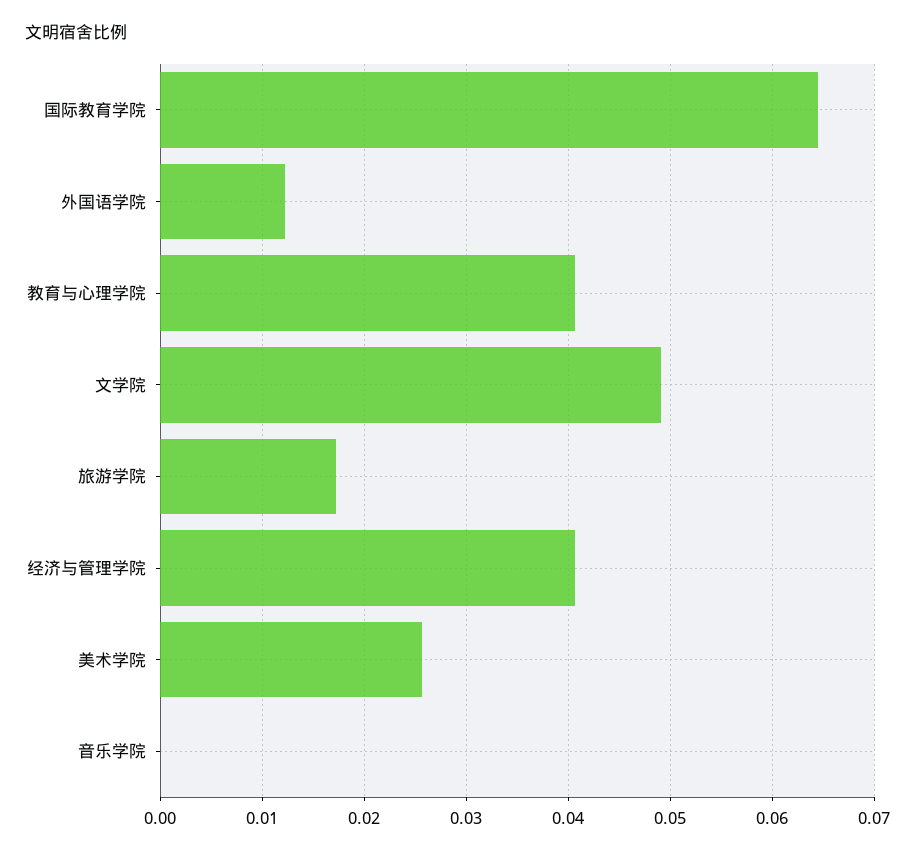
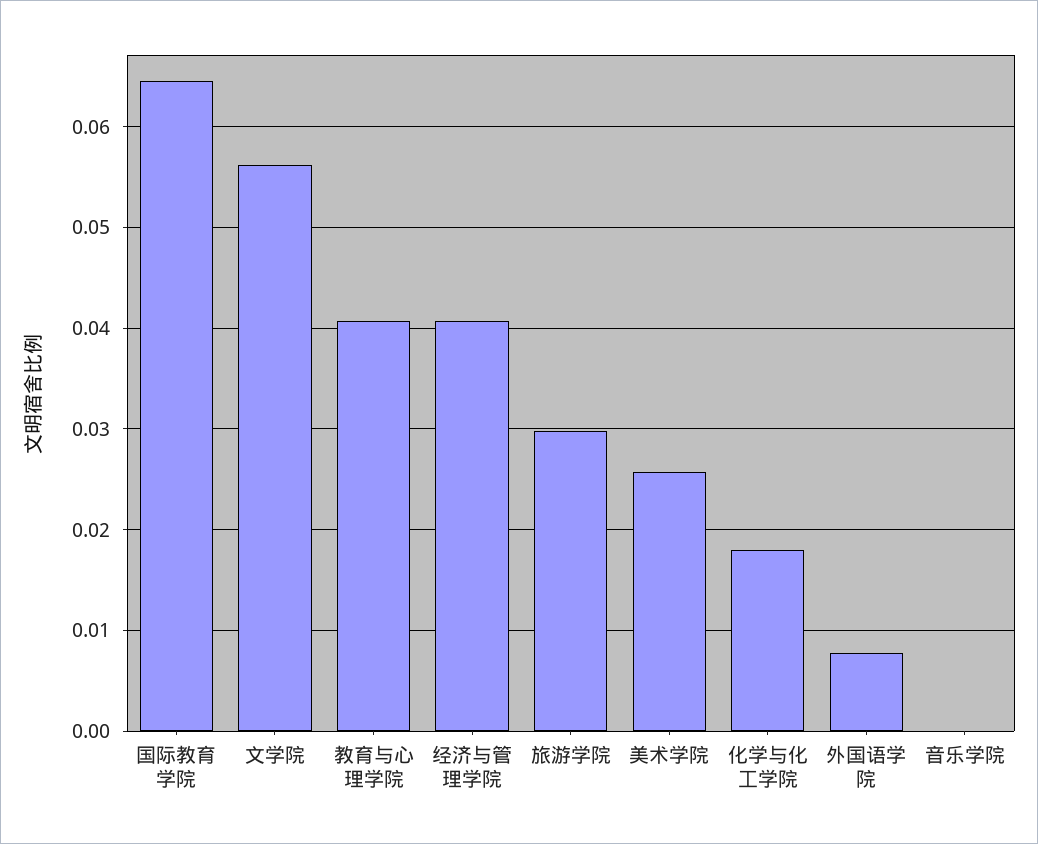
外国语学院: 0.012 -> 0.008
文学院: 0.049 -> 0.056
旅游学院: 0.017 -> 0.03
化学与化工学院: none -> 0.018

